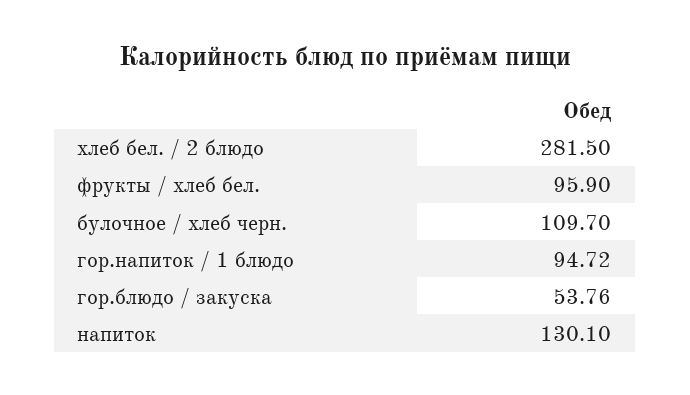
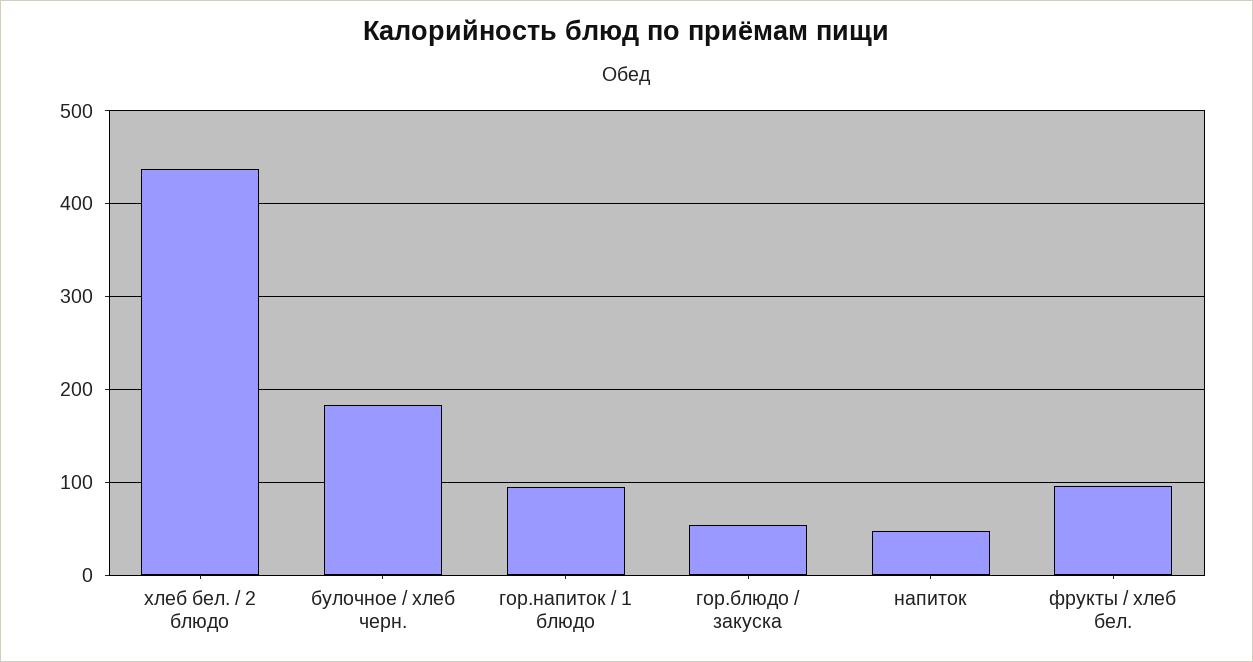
хлеб бел. / 2 блюдо: 281.5 -> 440
булочное / хлеб черн.: 109.7 -> 180
напиток: 130.1 -> 50

